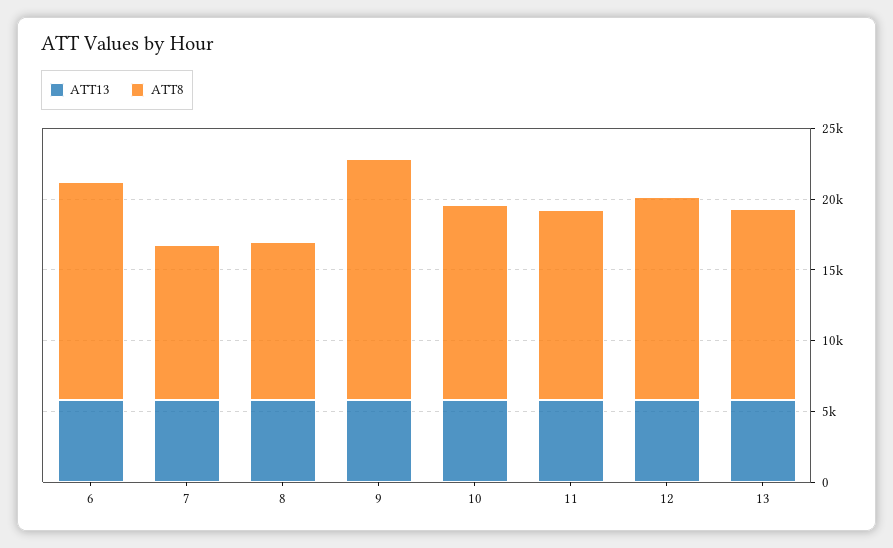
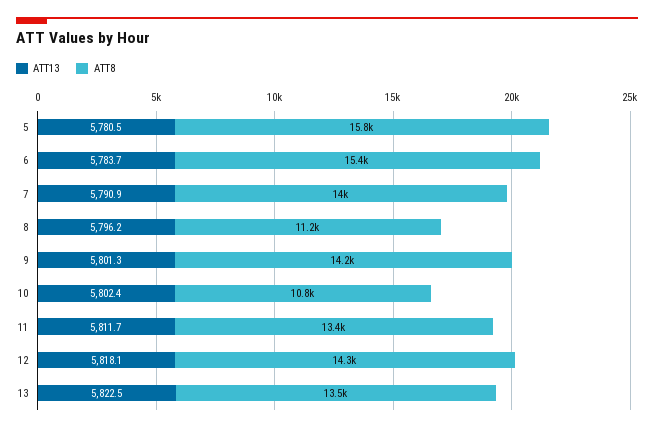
ATT8, 7: 11000 -> 14000
ATT8, 9: 17000 -> 14200
ATT8, 10: 14000 -> 10800
ATT13, 5: none -> 5780.5
ATT8, 5: none -> 15800

